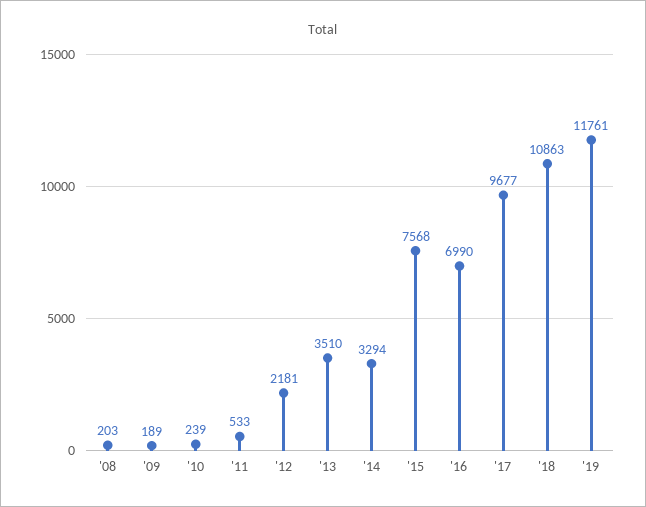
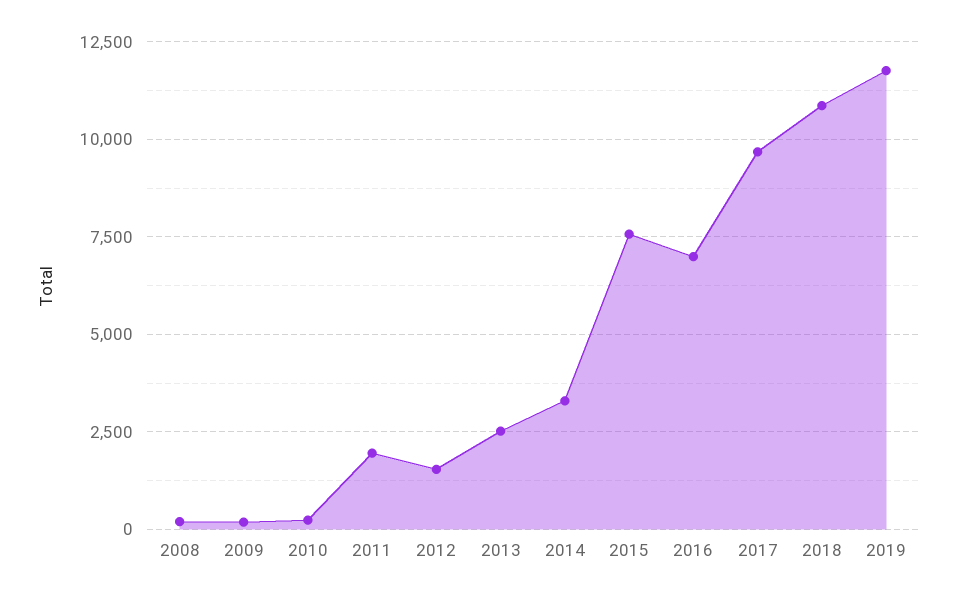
'11: 533 -> 2000
'12: 2181 -> 1500
'13: 3510 -> 2500

